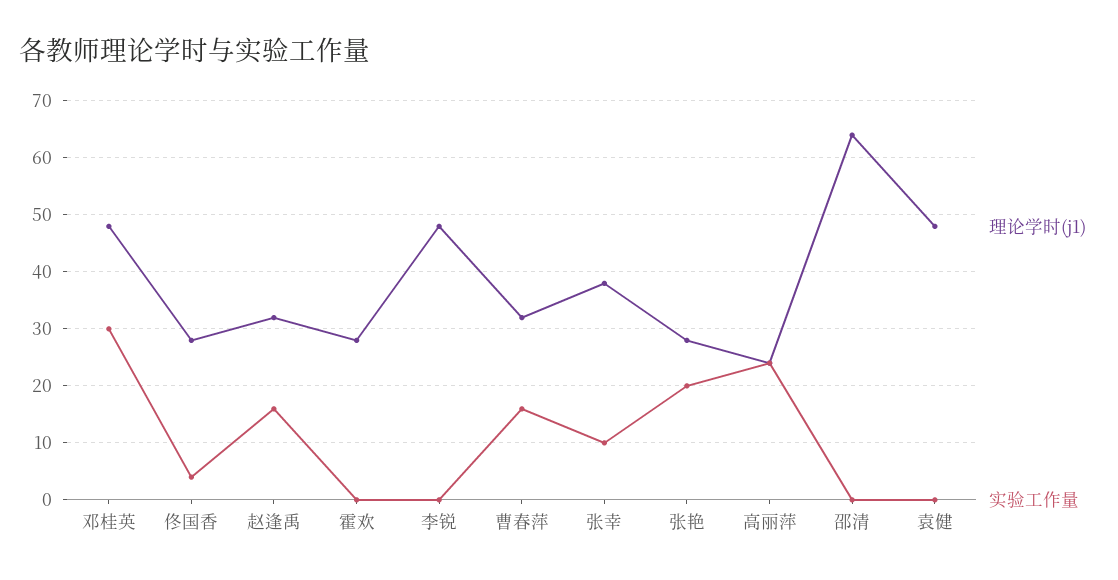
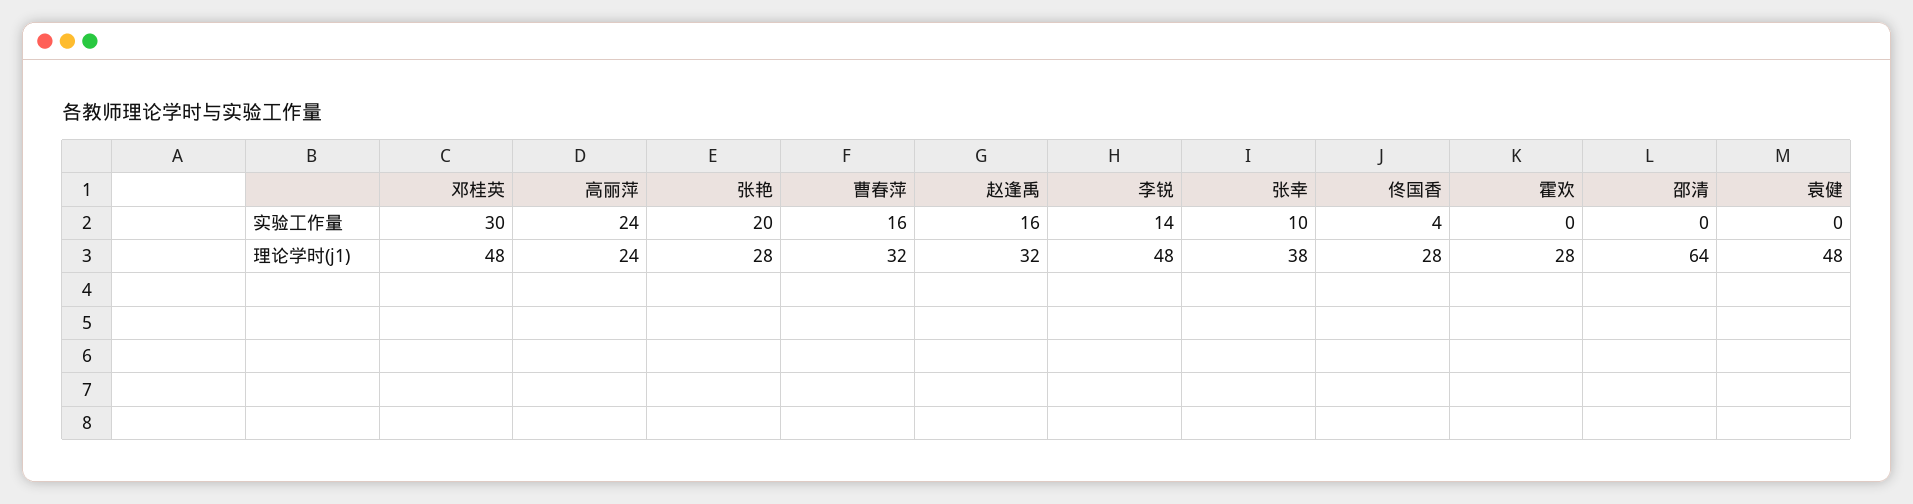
实验工作量, 李锐: 0 -> 14

